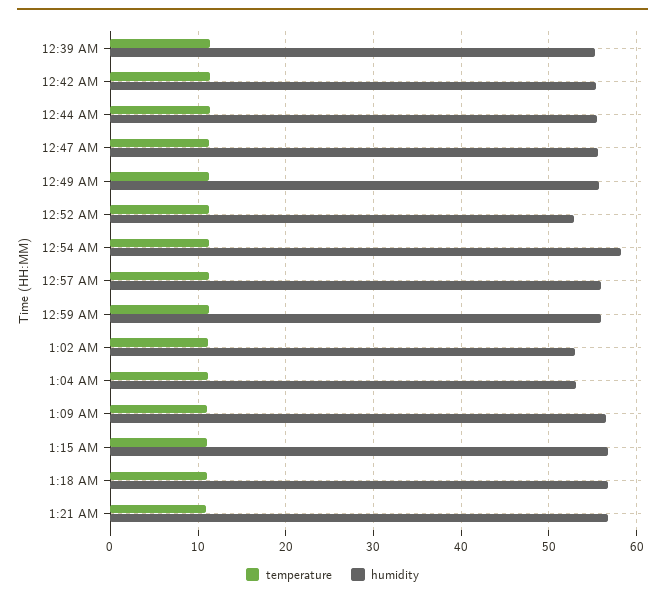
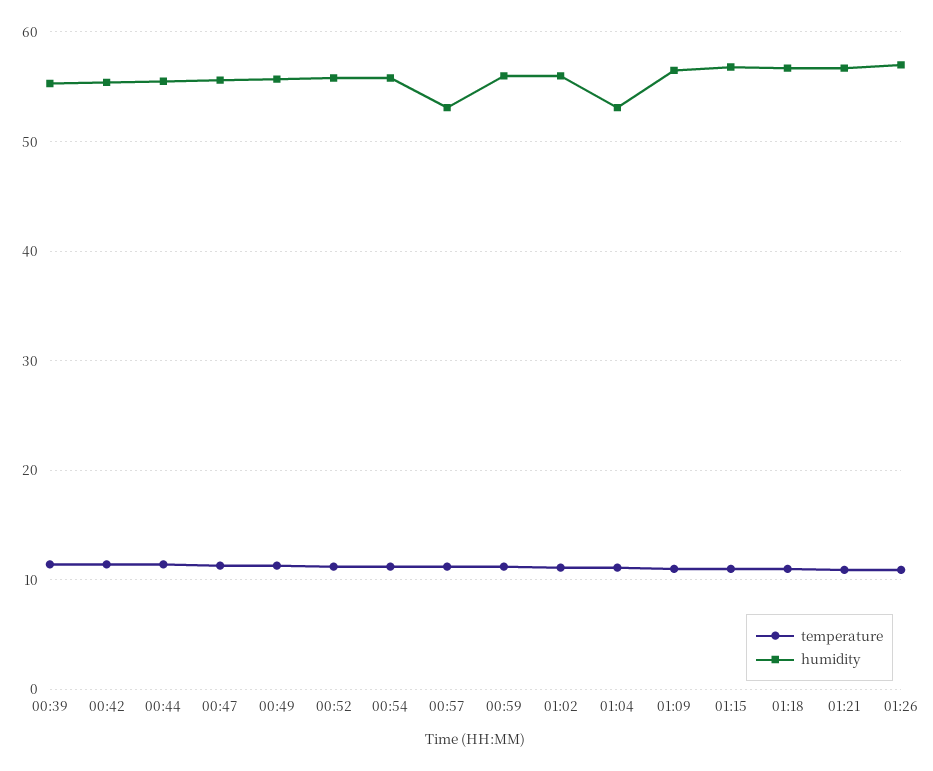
humidity, 12:52 AM: 53 -> 56
humidity, 12:54 AM: 58 -> 56
humidity, 12:57 AM: 56 -> 53
humidity, 1:02 AM: 53 -> 56
temperature, 01:26: none -> 11
humidity, 01:26: none -> 57

